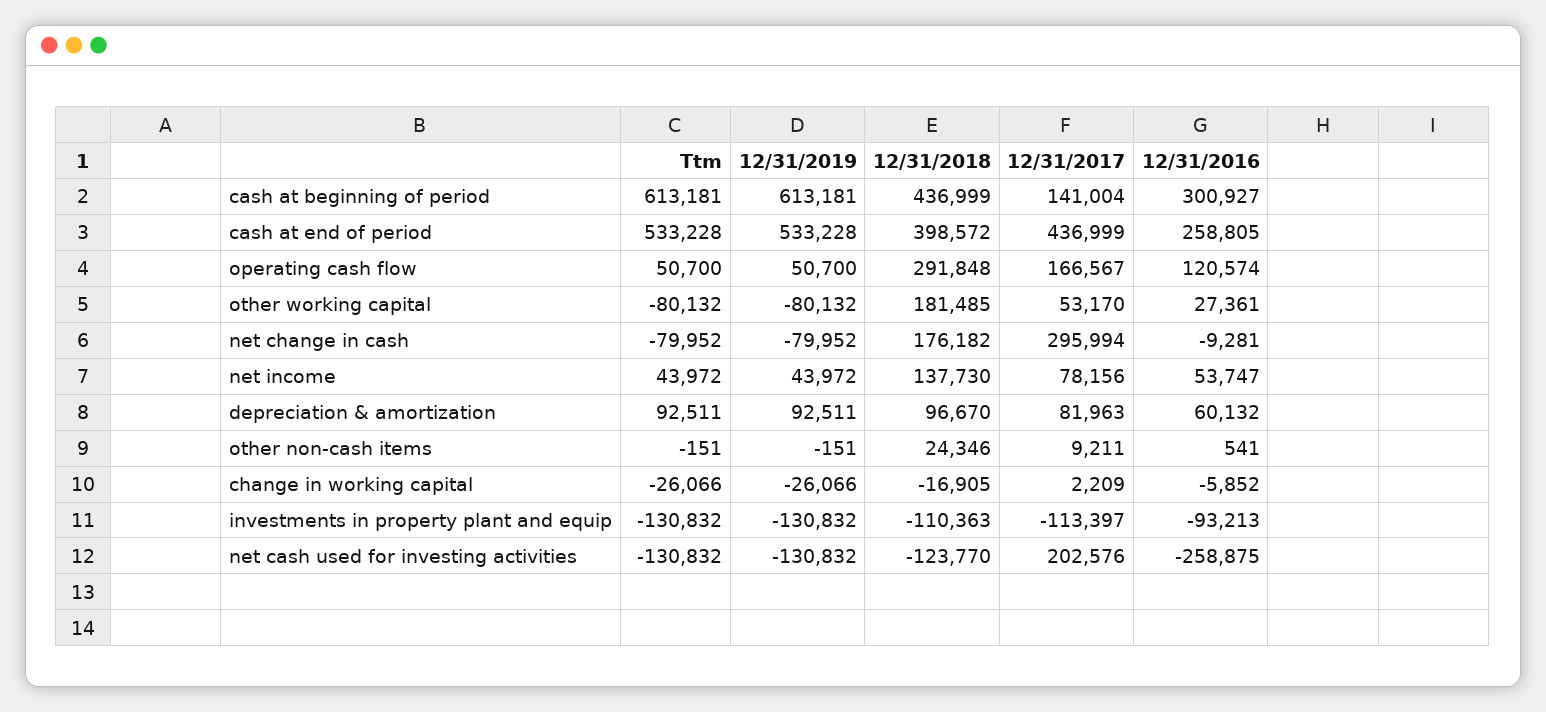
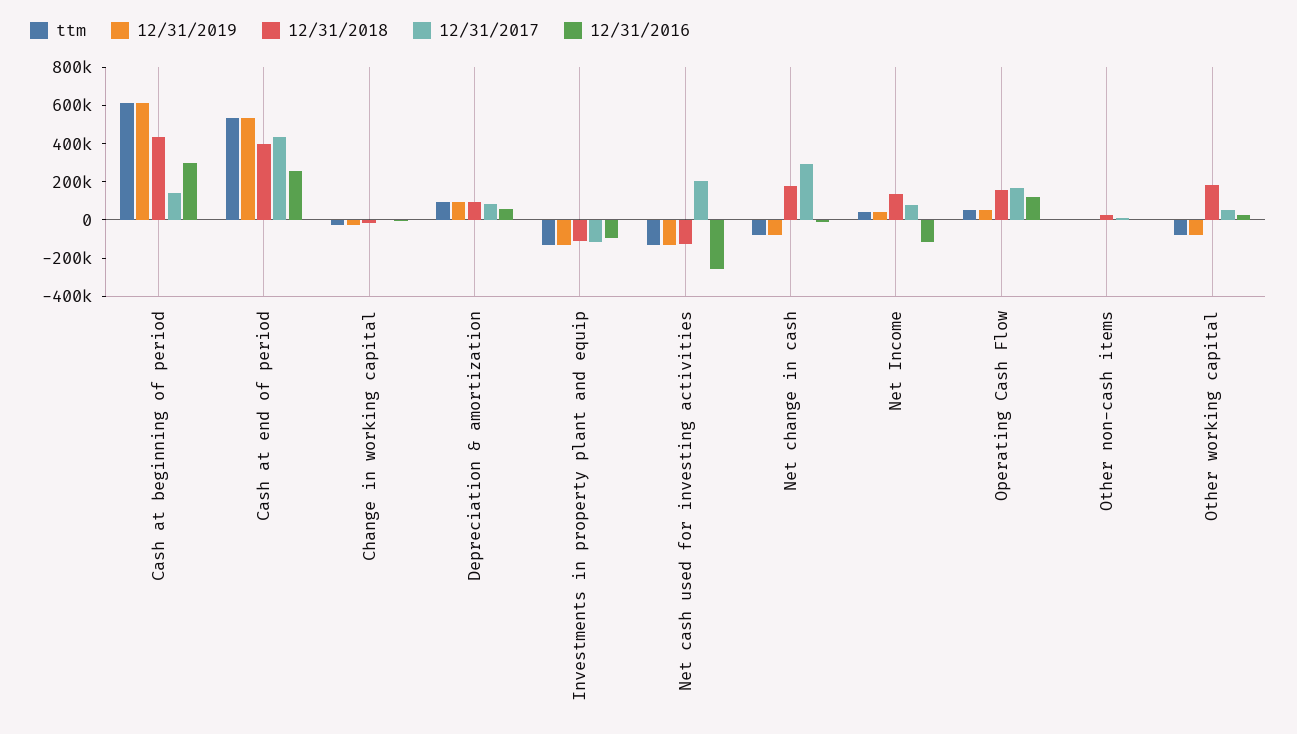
12/31/2018, operating cash flow: 291848 -> 150000
12/31/2016, net income: 53747 -> -100000

